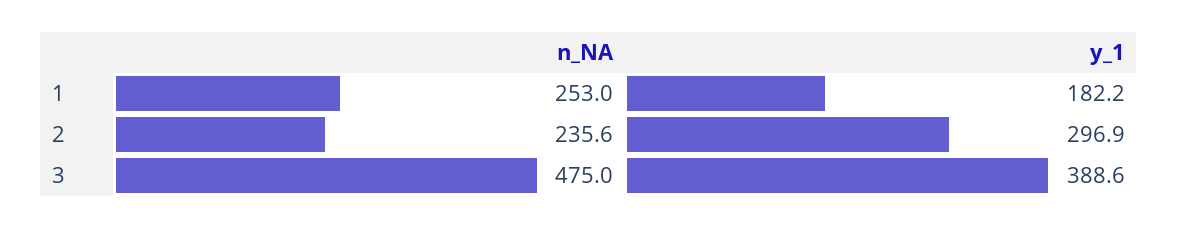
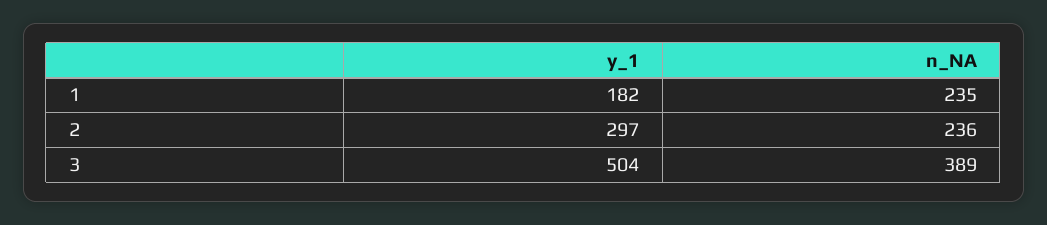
n_NA, 1: 253 -> 235
n_NA, 3: 475 -> 389
y_1, 3: 388.6 -> 504

